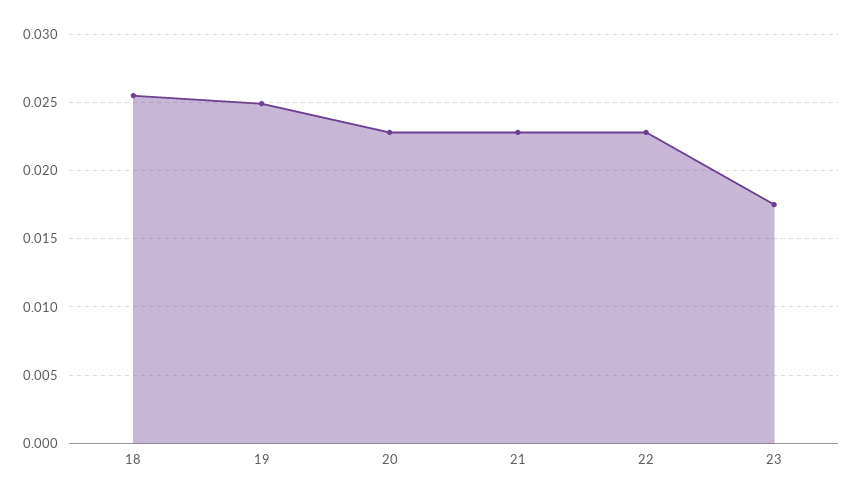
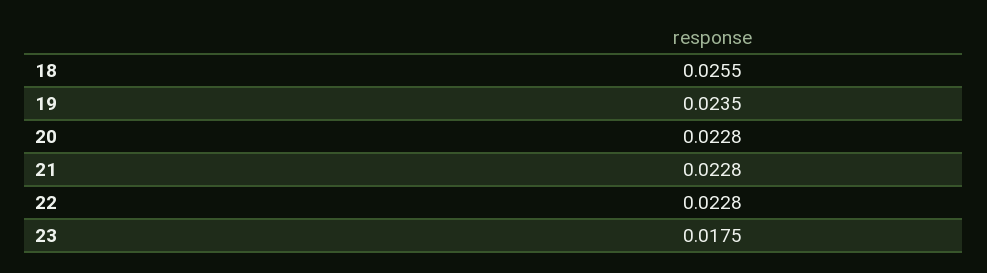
19: 0.025 -> 0.0235

